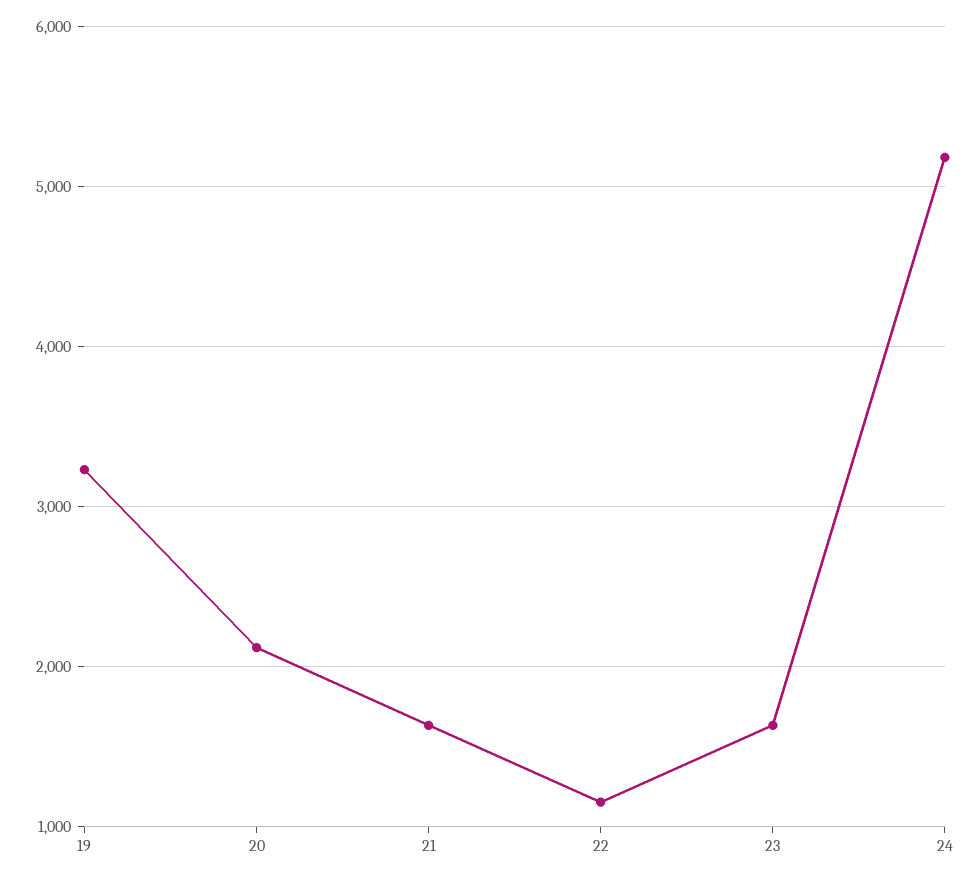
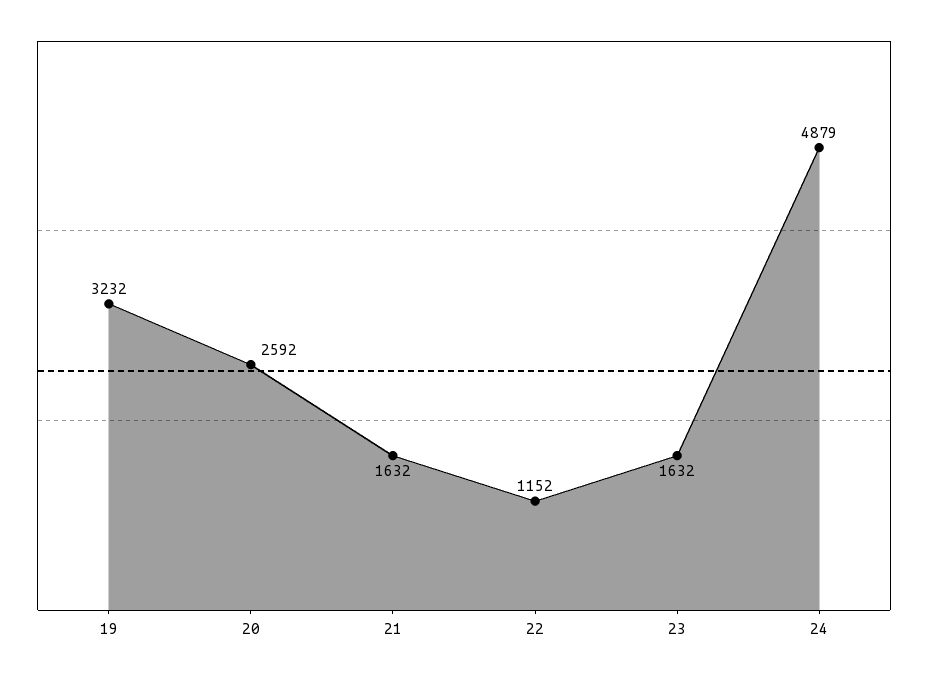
20: 2100 -> 2592
24: 5200 -> 4879

